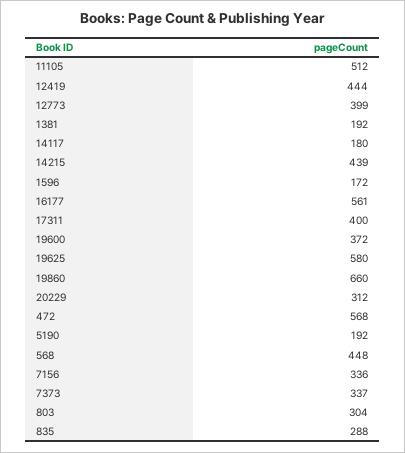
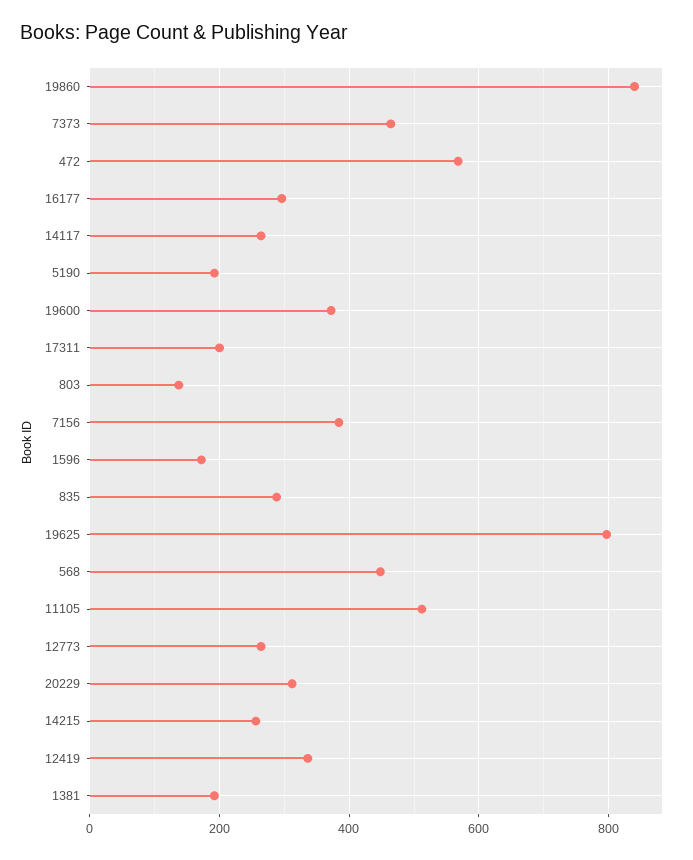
12419: 444 -> 340
12773: 399 -> 260
14117: 180 -> 260
14215: 439 -> 260
16177: 561 -> 300
17311: 400 -> 200
19625: 580 -> 800
19860: 660 -> 840
7156: 336 -> 380
7373: 337 -> 460
803: 304 -> 140

